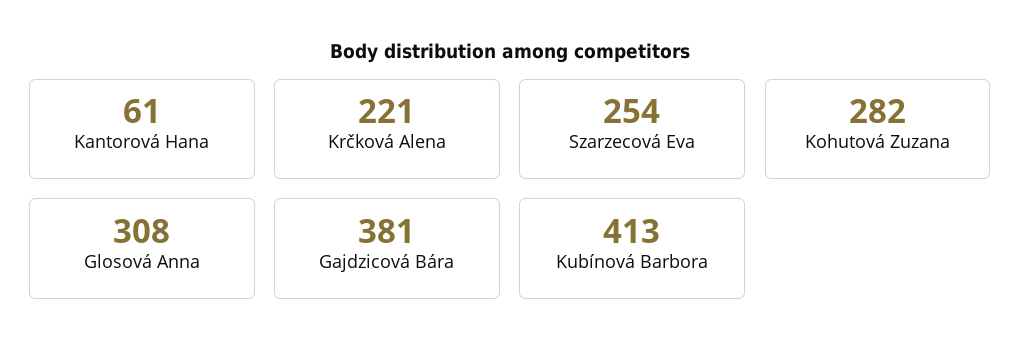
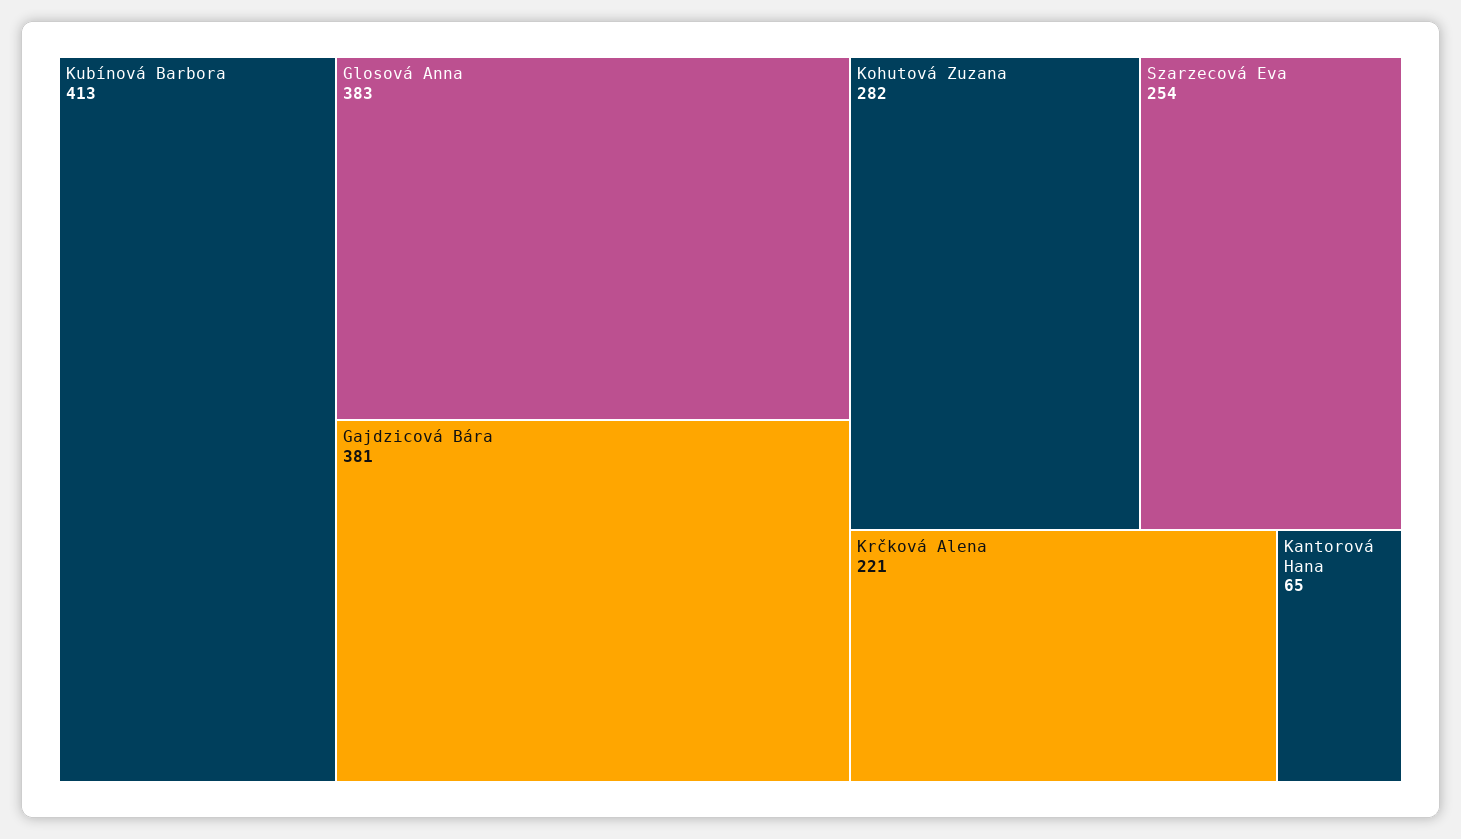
Kantorová Hana: 61 -> 65
Glosová Anna: 308 -> 383

